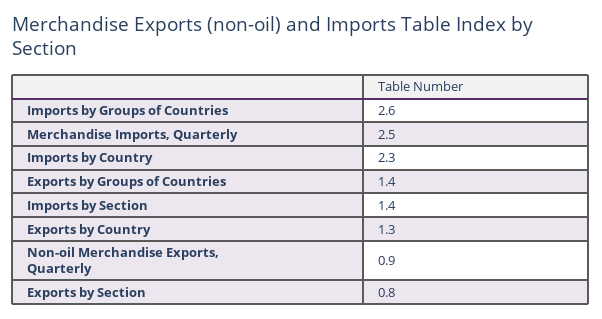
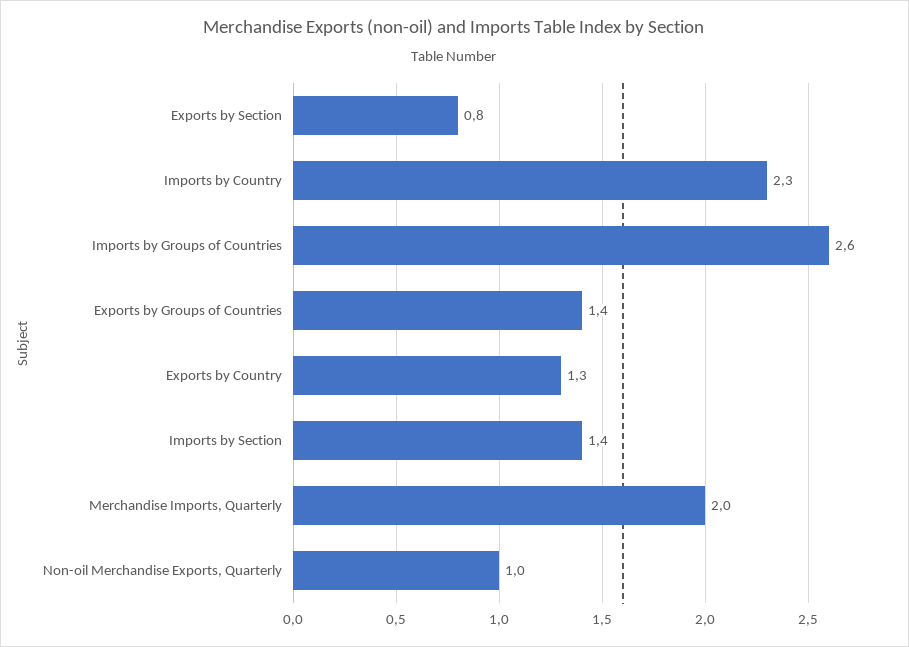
Merchandise Imports, Quarterly: 2.5 -> 2
Non-oil Merchandise Exports, Quarterly: 0.9 -> 1

